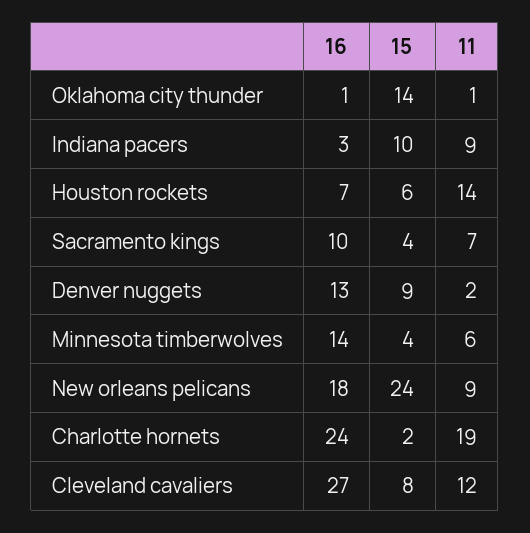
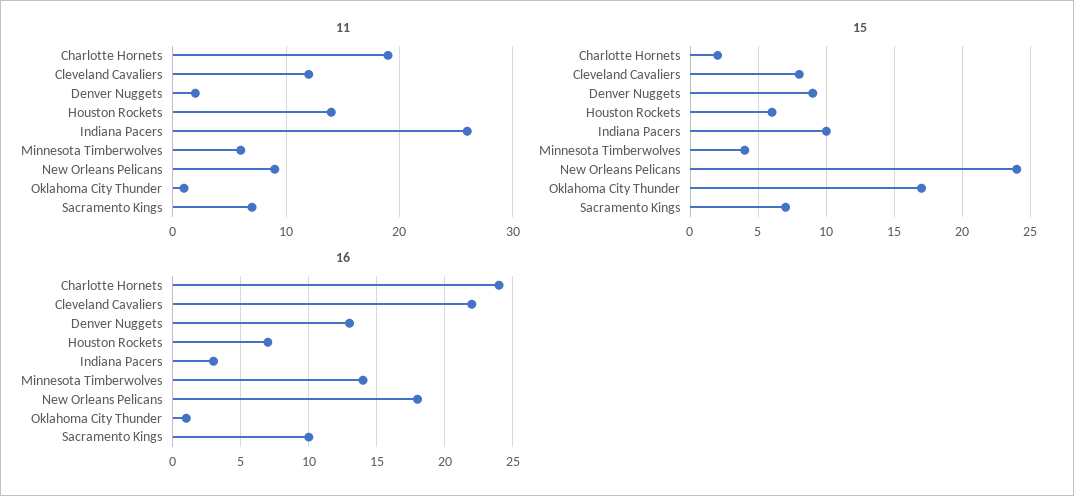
15, Oklahoma city thunder: 14 -> 17
11, Indiana pacers: 9 -> 26
15, Sacramento kings: 4 -> 7
16, Cleveland cavaliers: 27 -> 22

